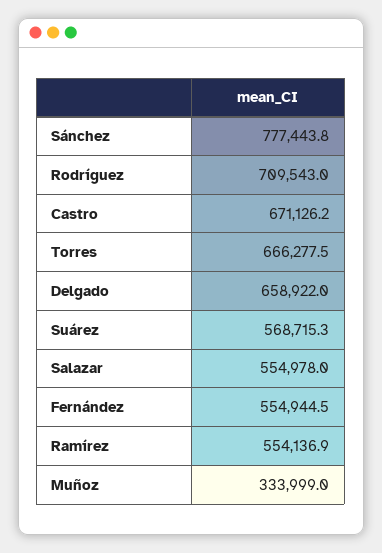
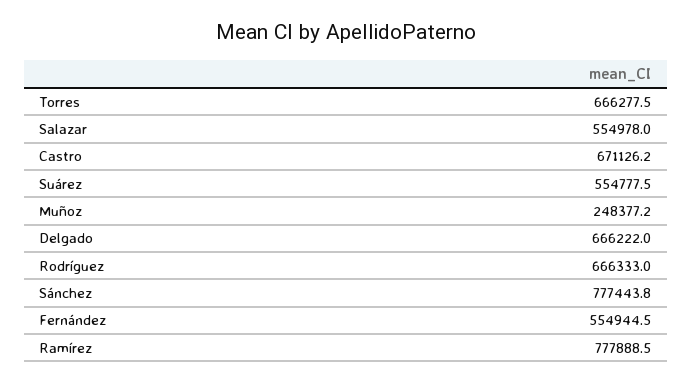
Rodríguez: 709543 -> 666333
Delgado: 658922 -> 666222
Suárez: 568715.3 -> 554777.5
Ramírez: 554136.9 -> 777888.5
Muñoz: 333999 -> 248377.2

